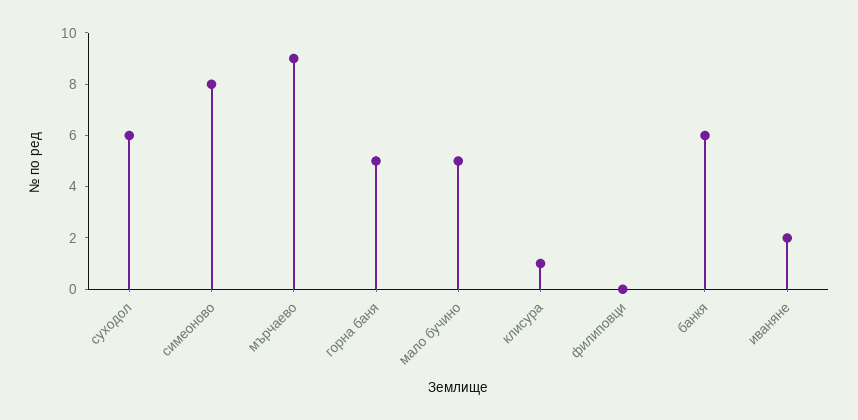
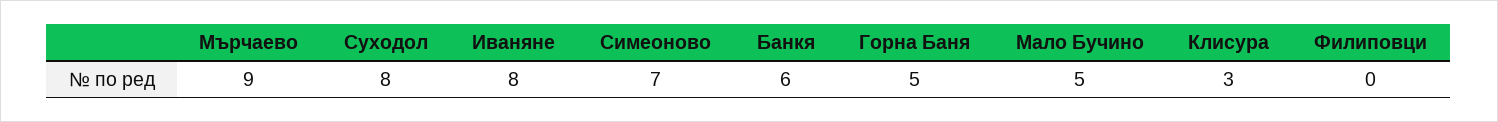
суходол: 6 -> 8
симеоново: 8 -> 7
клисура: 1 -> 3
иваняне: 2 -> 8

